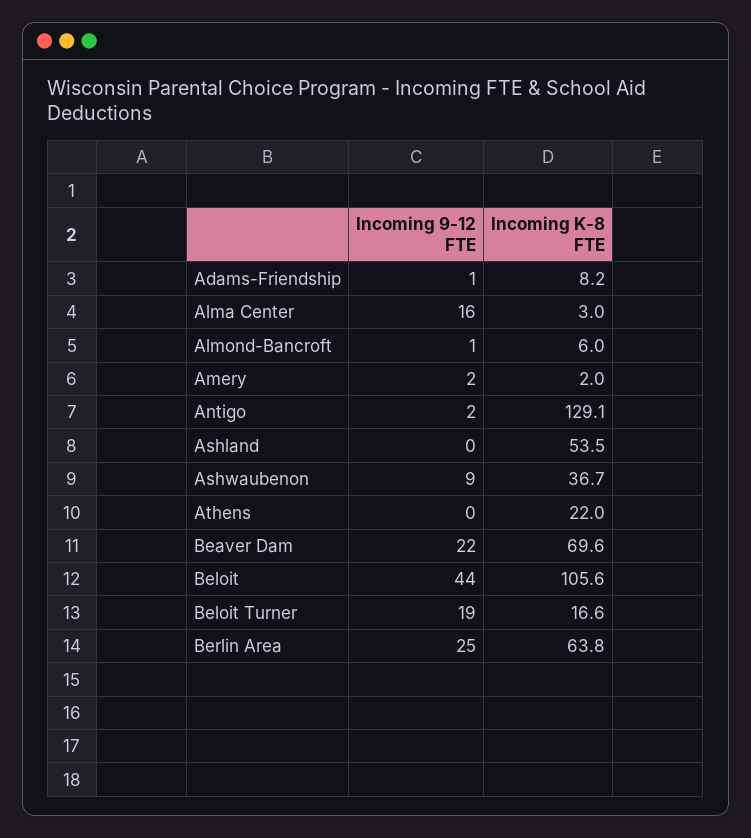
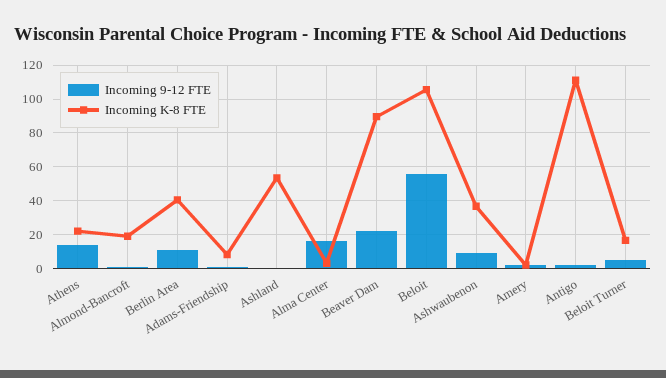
Incoming K-8 FTE, Almond-Bancroft: 6 -> 20
Incoming K-8 FTE, Antigo: 129.1 -> 110
Incoming 9-12 FTE, Athens: 0 -> 15
Incoming K-8 FTE, Beaver Dam: 69.6 -> 90
Incoming 9-12 FTE, Beloit: 44 -> 55
Incoming 9-12 FTE, Beloit Turner: 19 -> 5
Incoming 9-12 FTE, Berlin Area: 25 -> 10
Incoming K-8 FTE, Berlin Area: 63.8 -> 40

